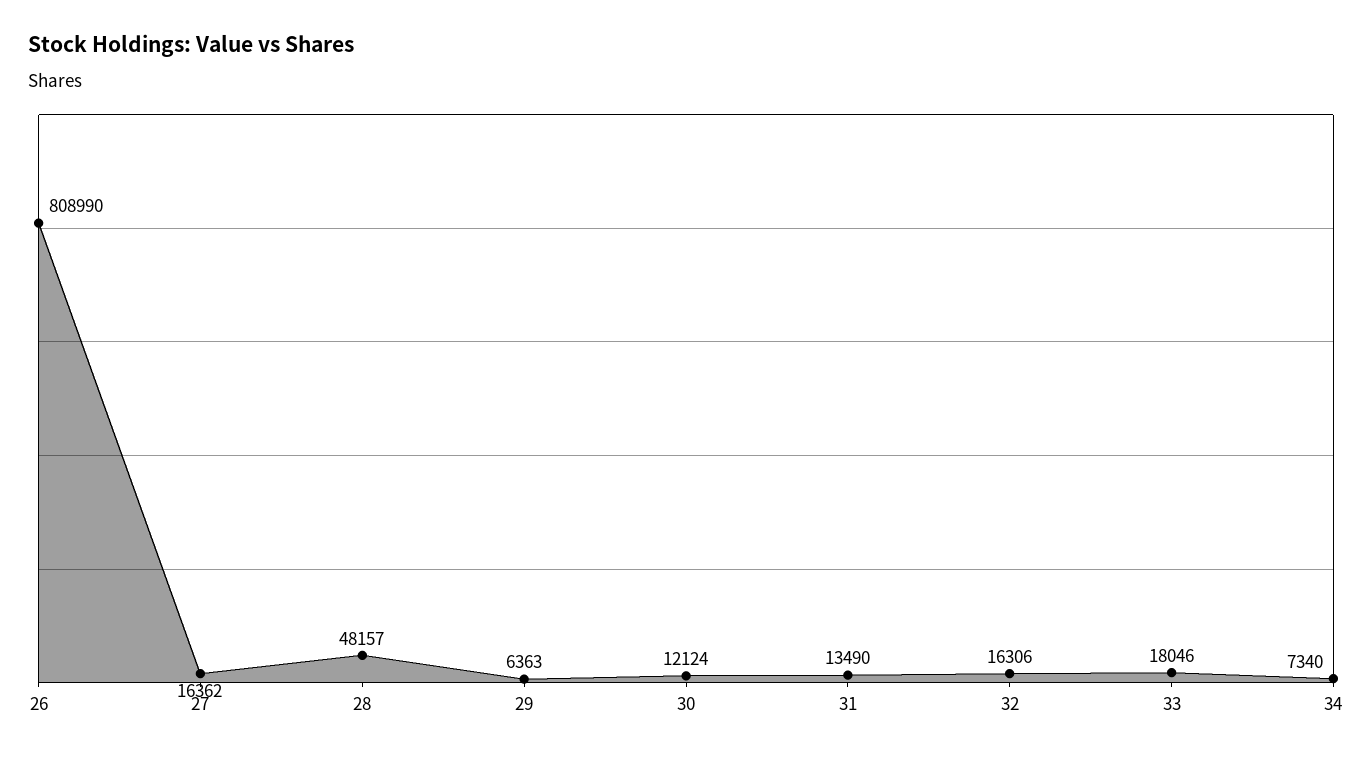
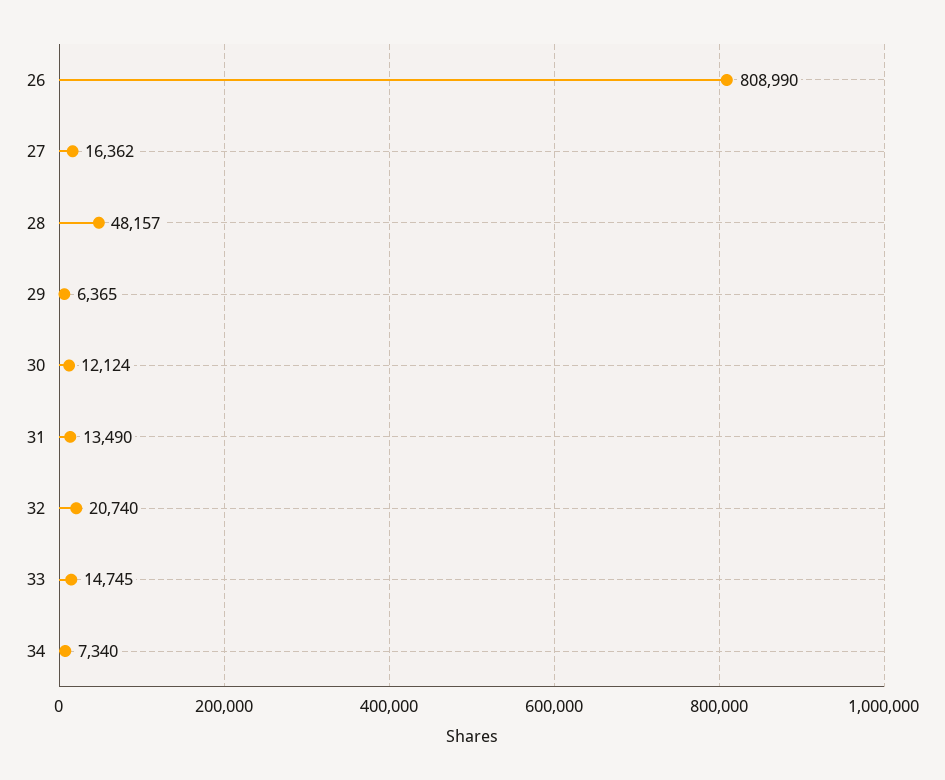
29: 6363 -> 6365
32: 16306 -> 20740
33: 18046 -> 14745

